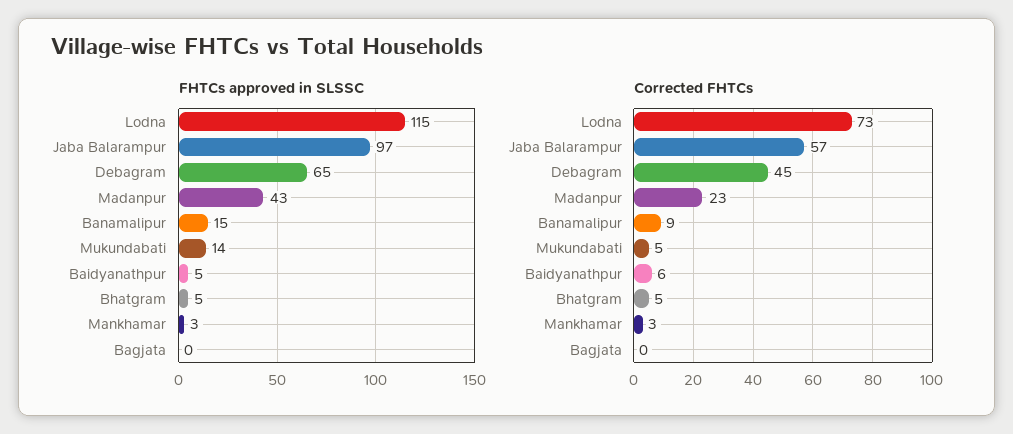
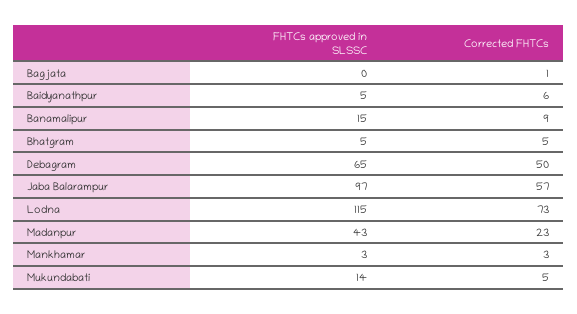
Corrected FHTCs, Debagram: 45 -> 50
Corrected FHTCs, Bagjata: 0 -> 1

